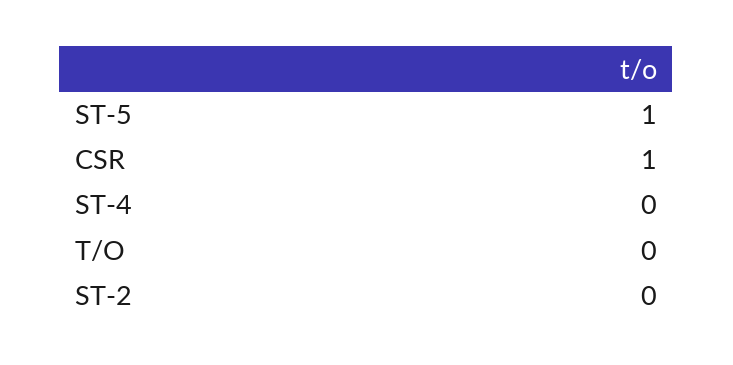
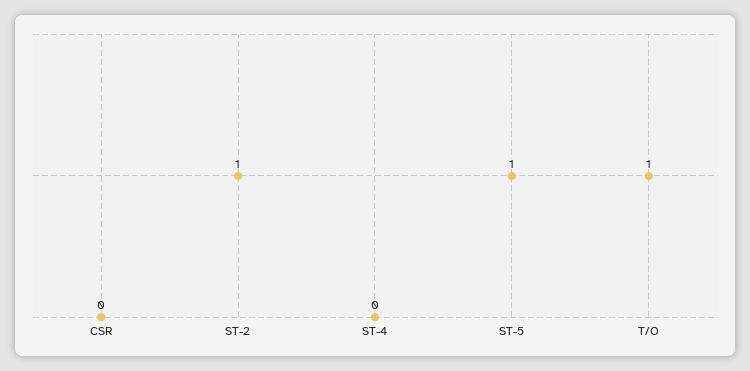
CSR: 1 -> 0
T/O: 0 -> 1
ST-2: 0 -> 1

